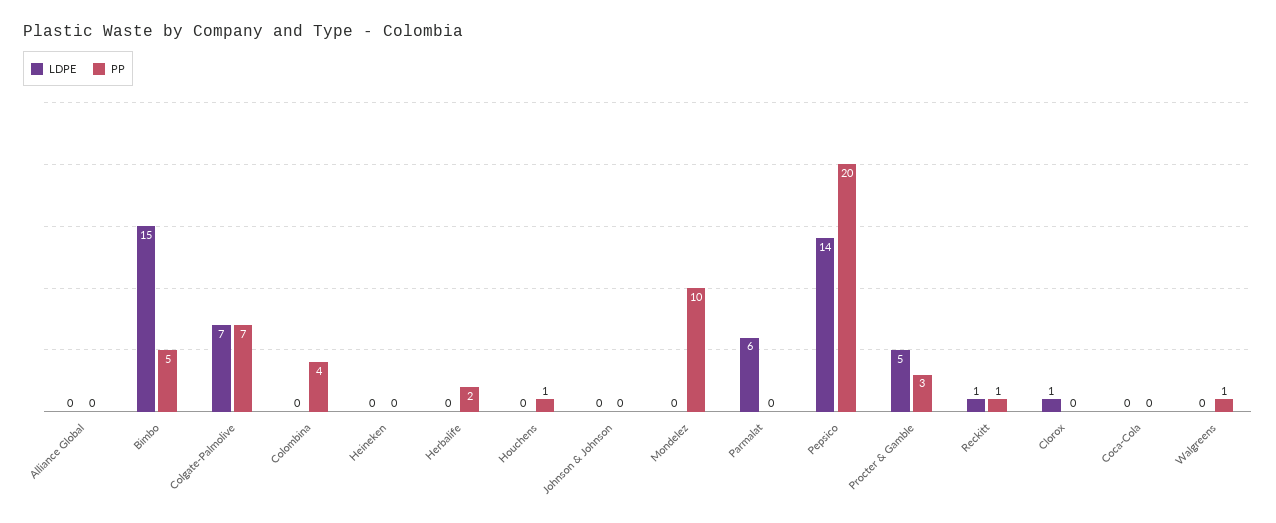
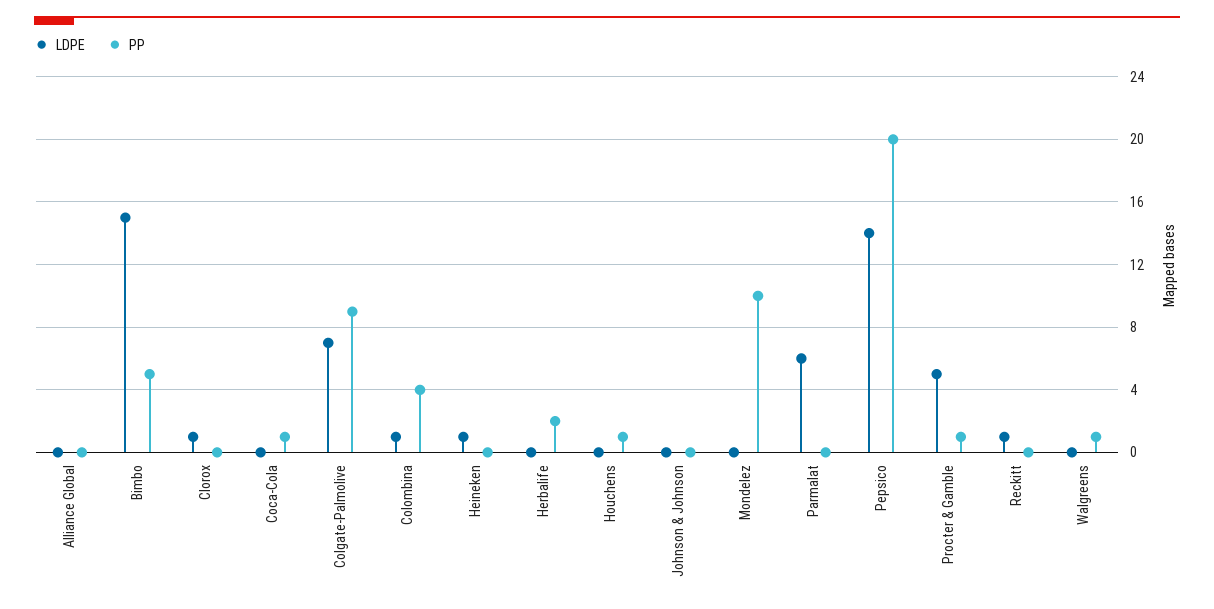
PP, Colgate-Palmolive: 7 -> 9
LDPE, Colombina: 0 -> 1
LDPE, Heineken: 0 -> 1
PP, Procter & Gamble: 3 -> 1
PP, Reckitt: 1 -> 0
PP, Coca-Cola: 0 -> 1

